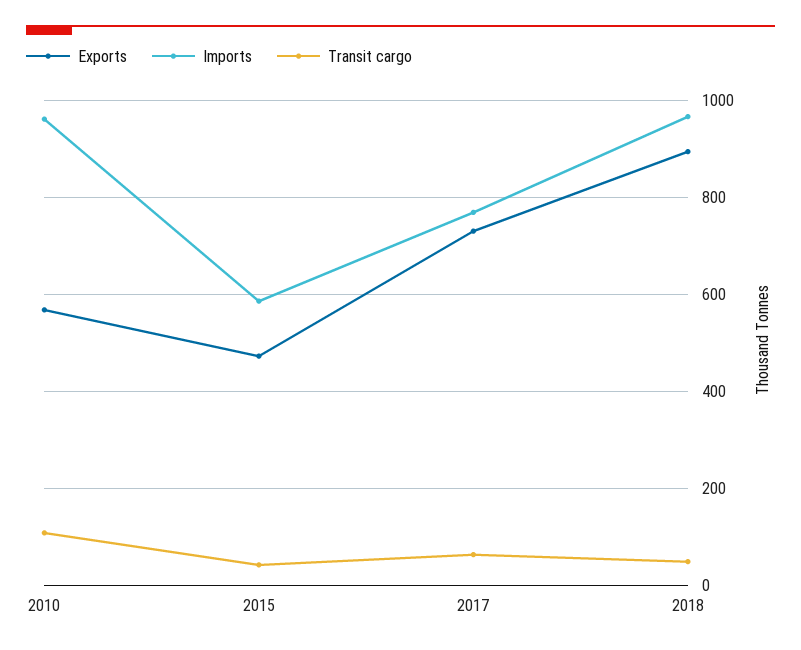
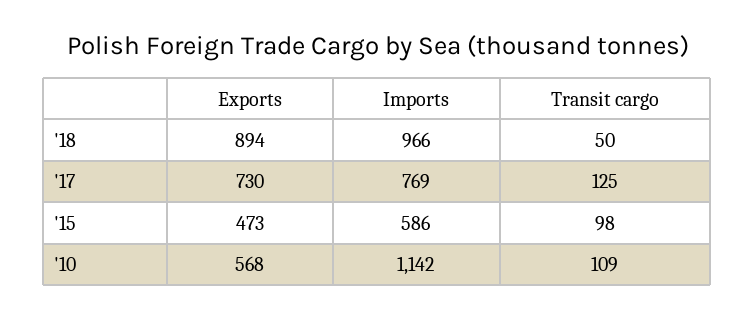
Imports, 2010: 960 -> 1142
Transit cargo, 2015: 40 -> 98
Transit cargo, 2017: 60 -> 125

